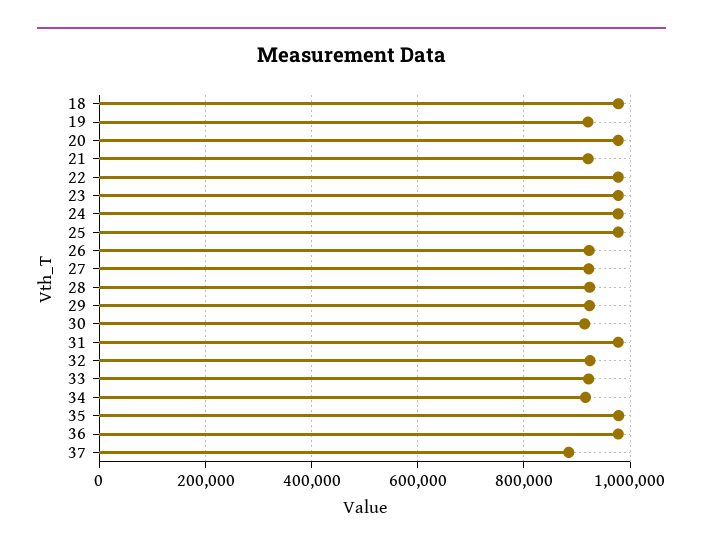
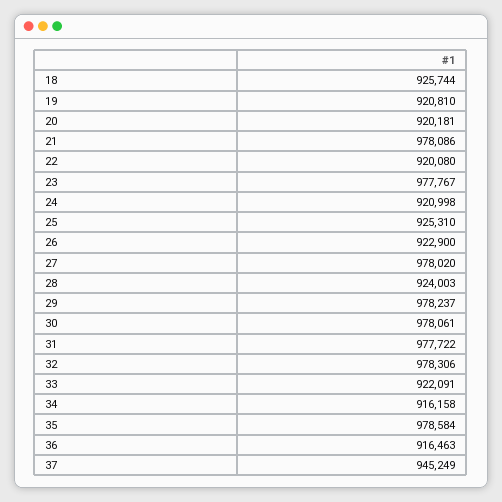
18: 980000 -> 925744
20: 980000 -> 920181
21: 920000 -> 978086
22: 980000 -> 920080
24: 980000 -> 920998
25: 980000 -> 925310
27: 920000 -> 978020
29: 920000 -> 978237
30: 920000 -> 978061
32: 920000 -> 978306
36: 980000 -> 916463
37: 880000 -> 945249

